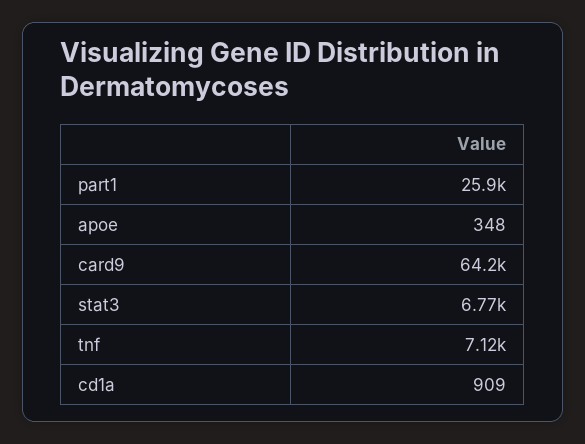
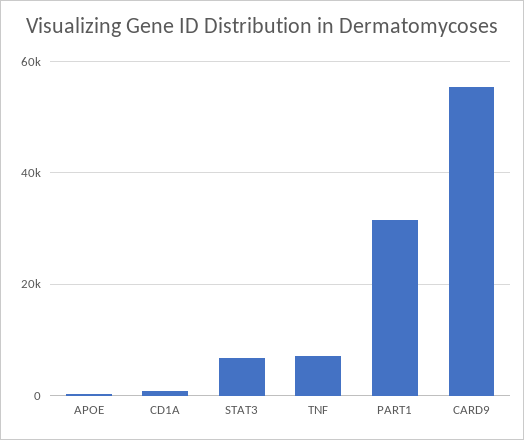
part1: 25900 -> 32000
card9: 64200 -> 56000

